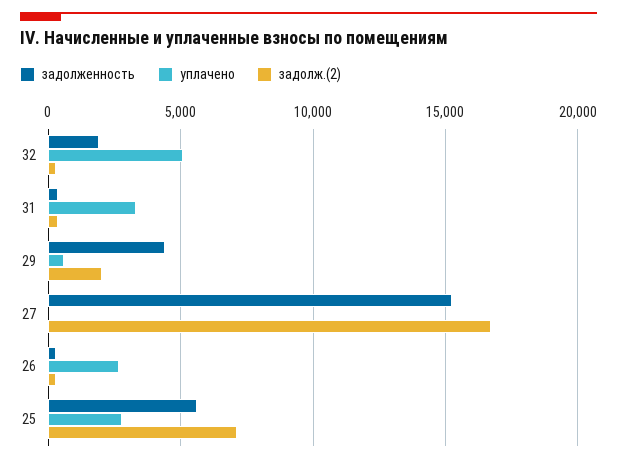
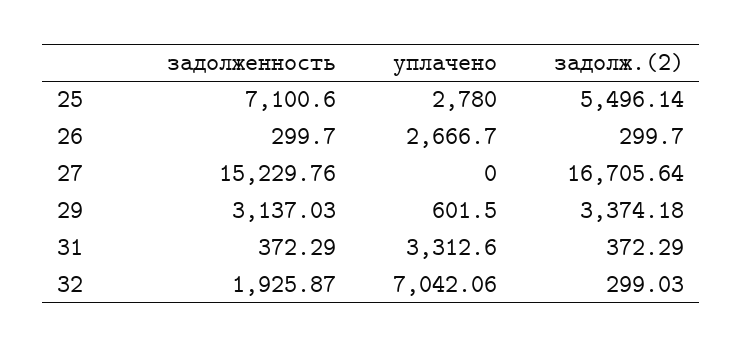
уплачено, 32: 5000 -> 7042.06
задолженность, 29: 4500 -> 3137.03
задолж.(2), 29: 2000 -> 3374.18
задолженность, 25: 5500 -> 7100.6
задолж.(2), 25: 7000 -> 5496.14

